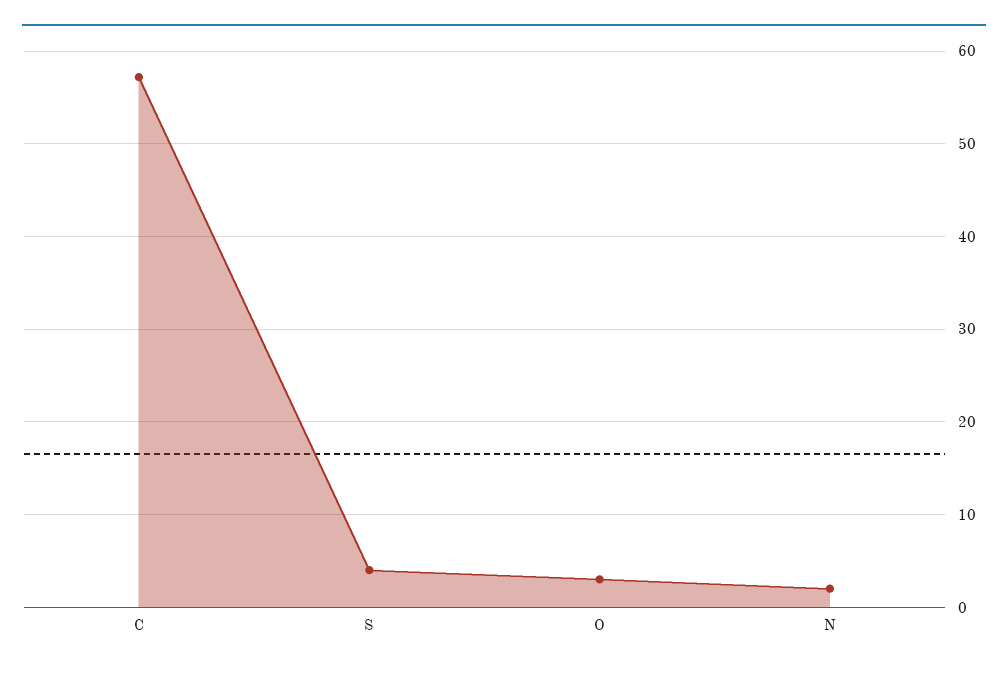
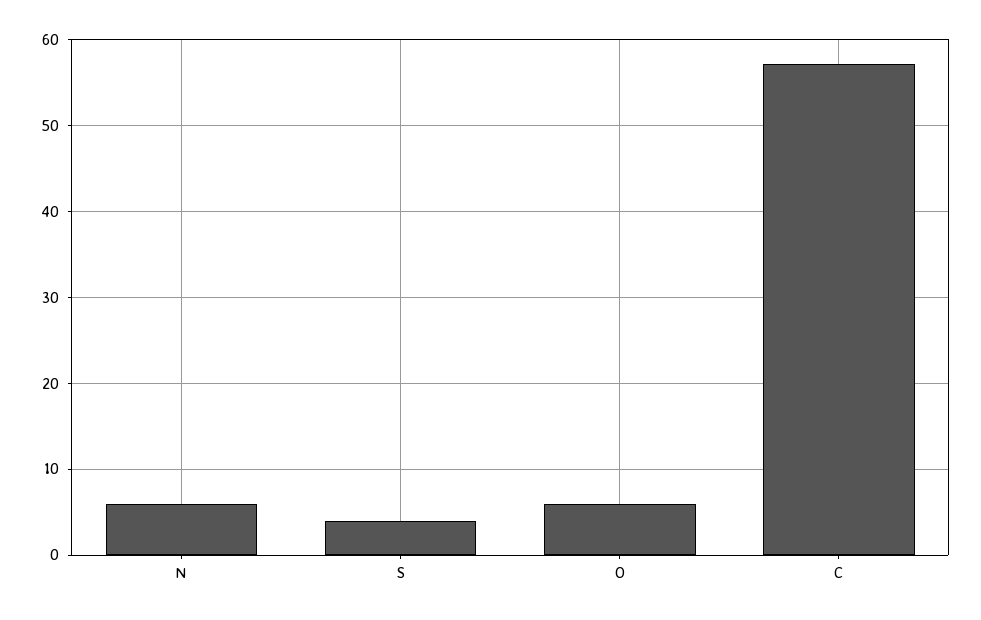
O: 3 -> 6
N: 2 -> 6

